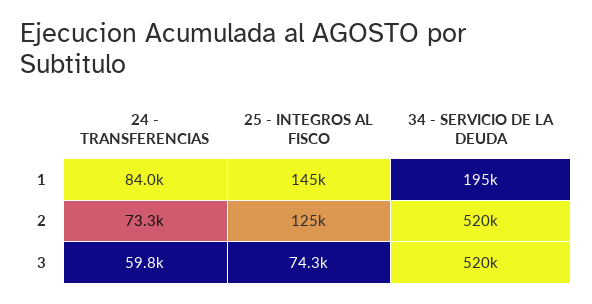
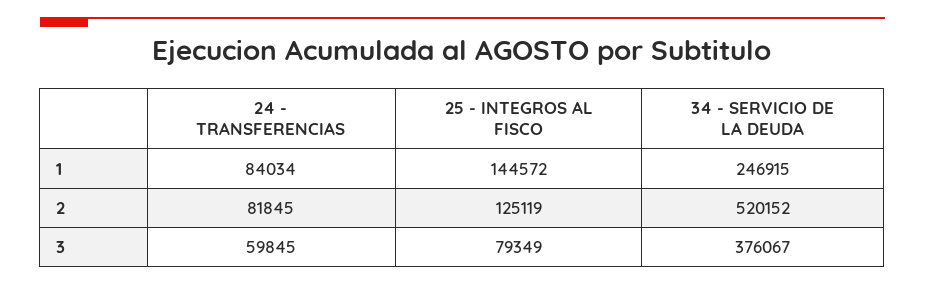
34 - SERVICIO DE LA DEUDA, 1: 195000 -> 246915
24 - TRANSFERENCIAS, 2: 73300 -> 81845
25 - INTEGROS AL FISCO, 3: 74300 -> 79349
34 - SERVICIO DE LA DEUDA, 3: 520000 -> 376067

